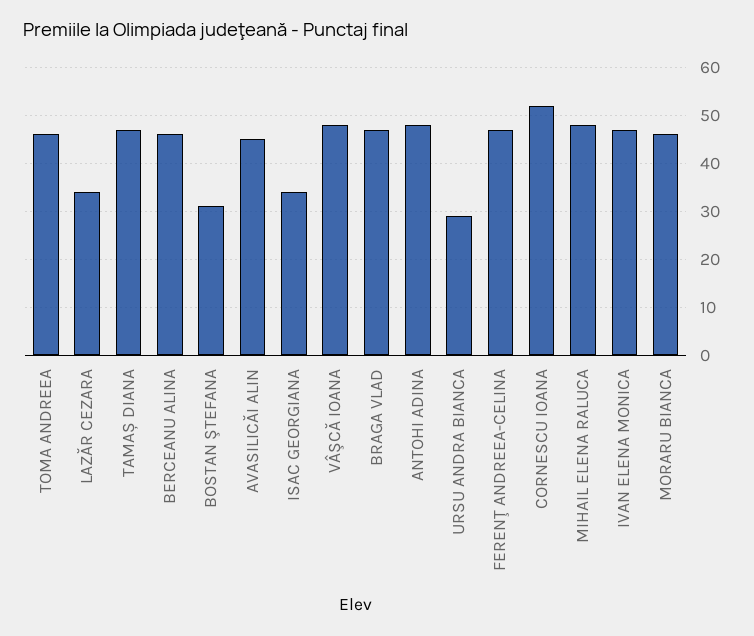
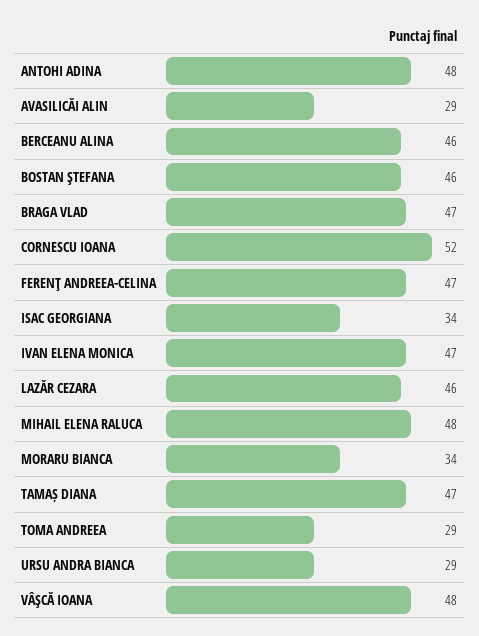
TOMA ANDREEA: 45 -> 29
LAZĂR CEZARA: 35 -> 46
BOSTAN ŞTEFANA: 30 -> 46
AVASILICĂI ALIN: 45 -> 29
MORARU BIANCA: 45 -> 34

